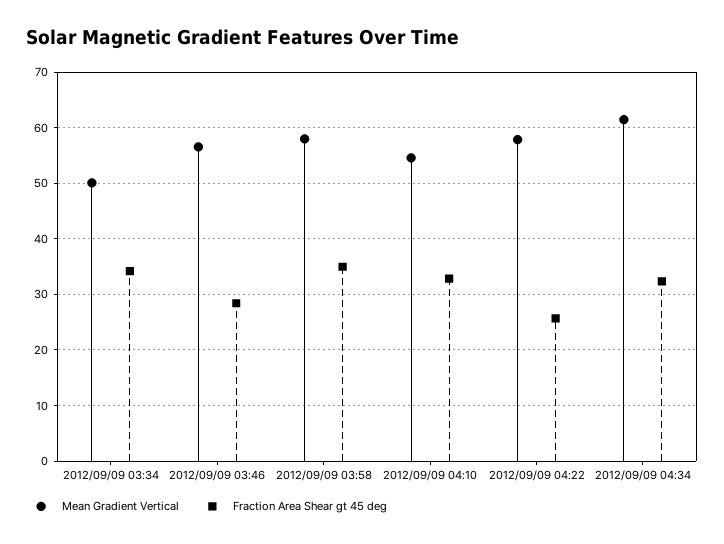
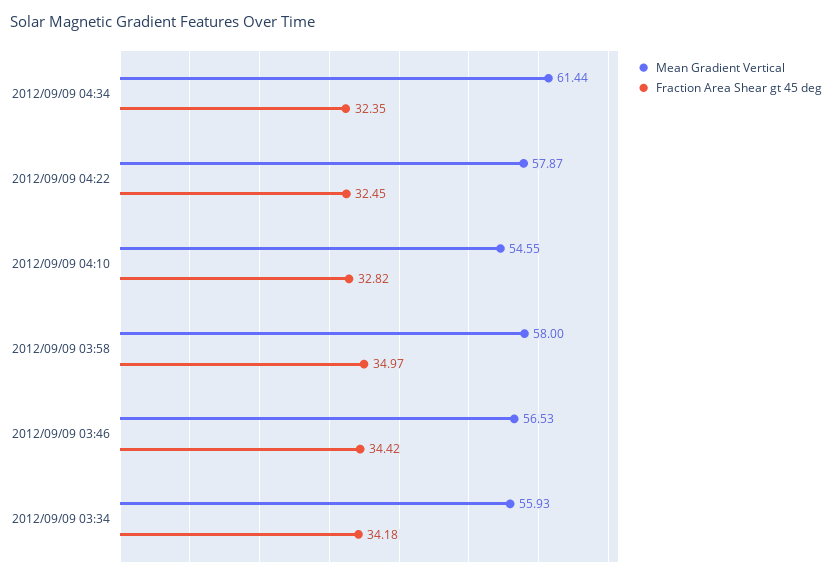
Mean Gradient Vertical, 2012/09/09 03:34: 50 -> 55.93
Fraction Area Shear gt 45 deg, 2012/09/09 03:46: 28 -> 34.42
Fraction Area Shear gt 45 deg, 2012/09/09 04:22: 26 -> 32.45

